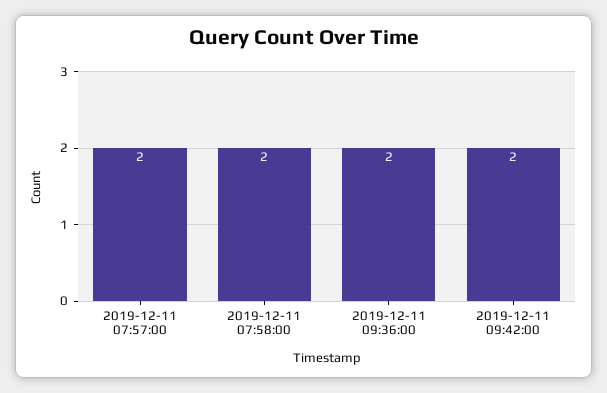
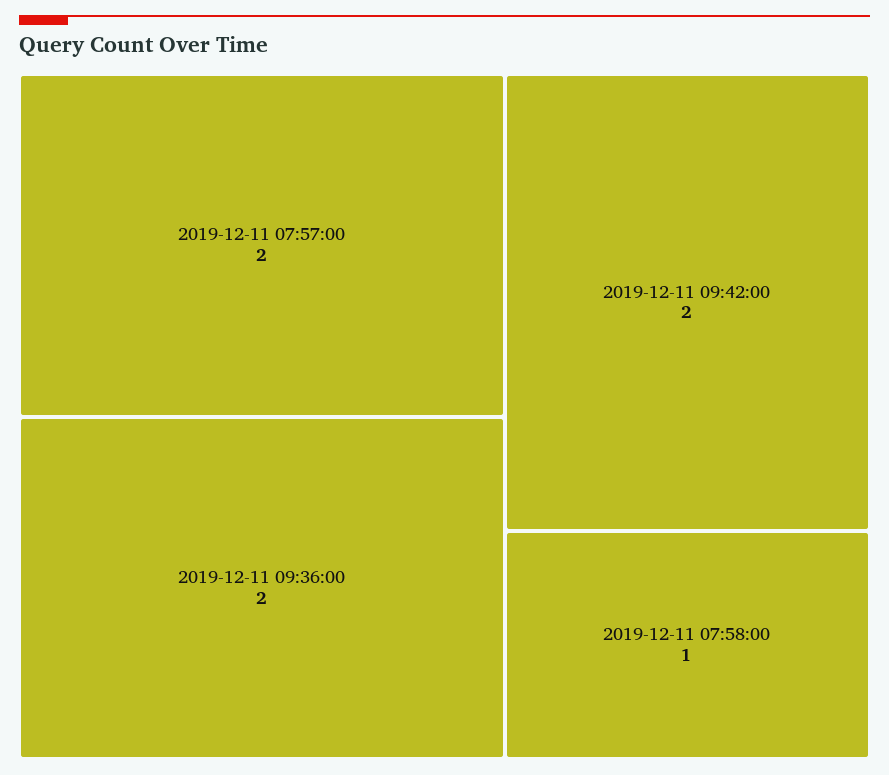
2019-12-11 07:58:00: 2 -> 1

